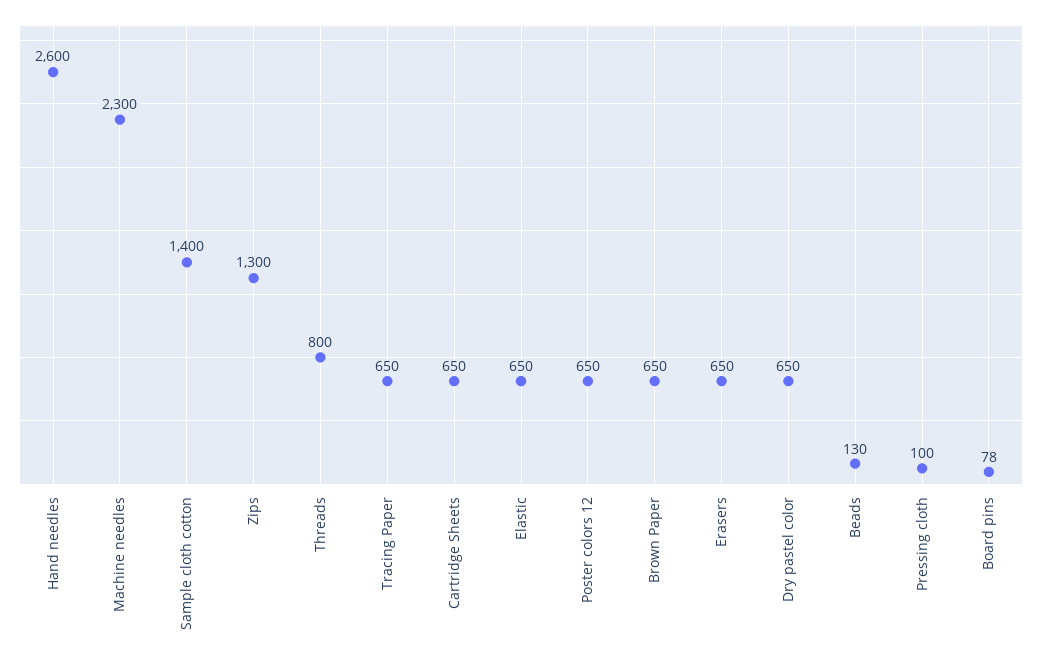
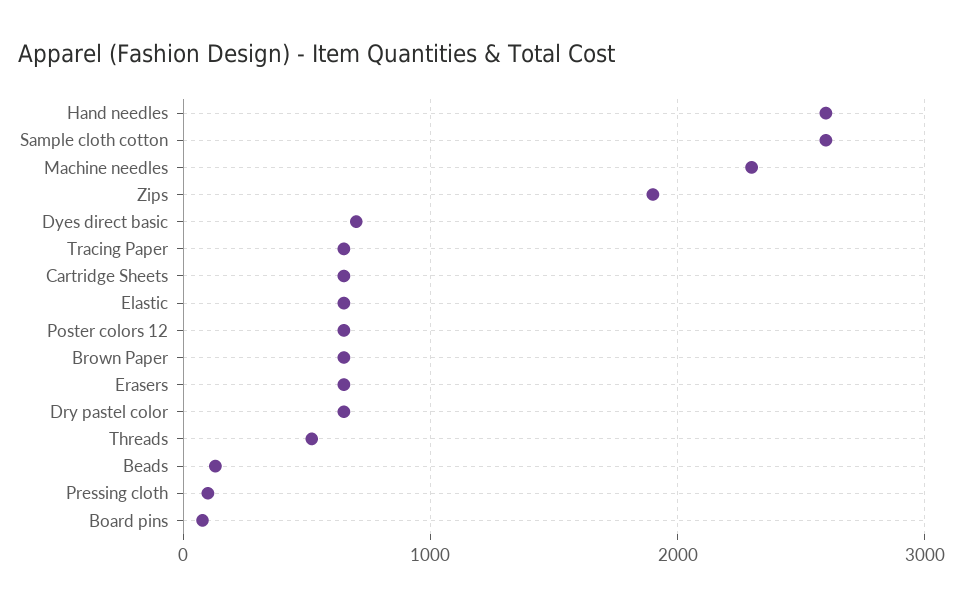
Sample cloth cotton: 1400 -> 2600
Zips: 1300 -> 1900
Threads: 800 -> 500
Dyes direct basic: none -> 700

